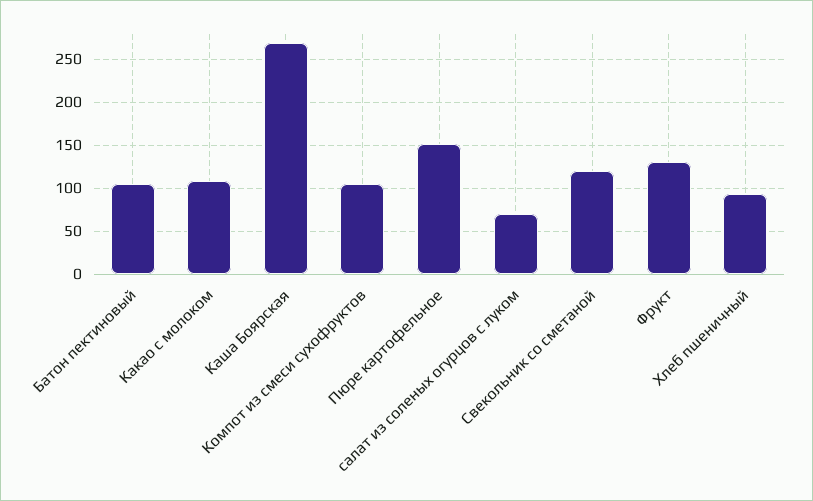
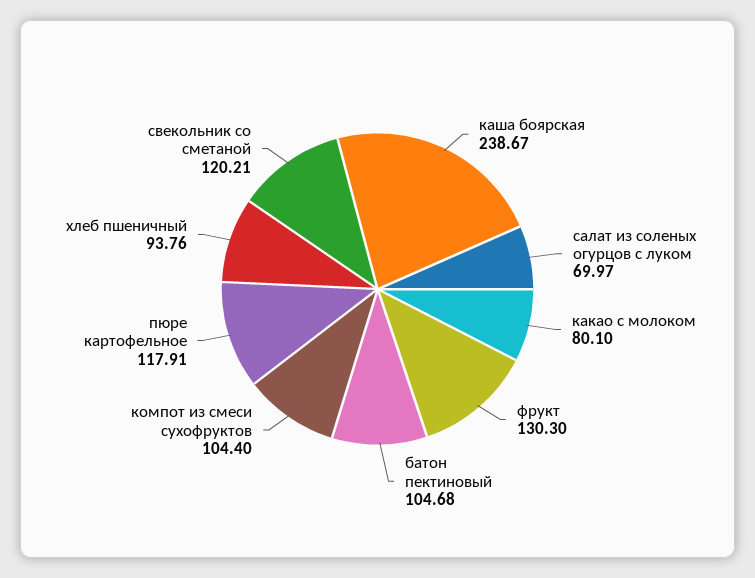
Какао с молоком: 110 -> 80.1
Каша Боярская: 270 -> 238.67
Пюре картофельное: 150 -> 117.91

